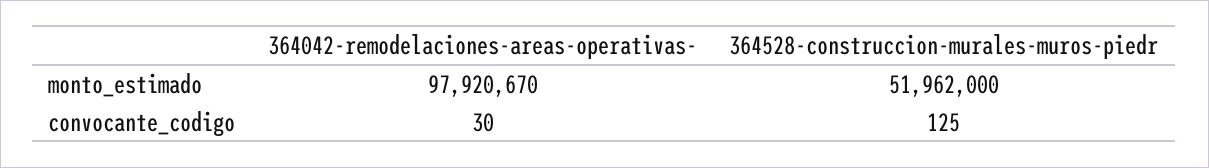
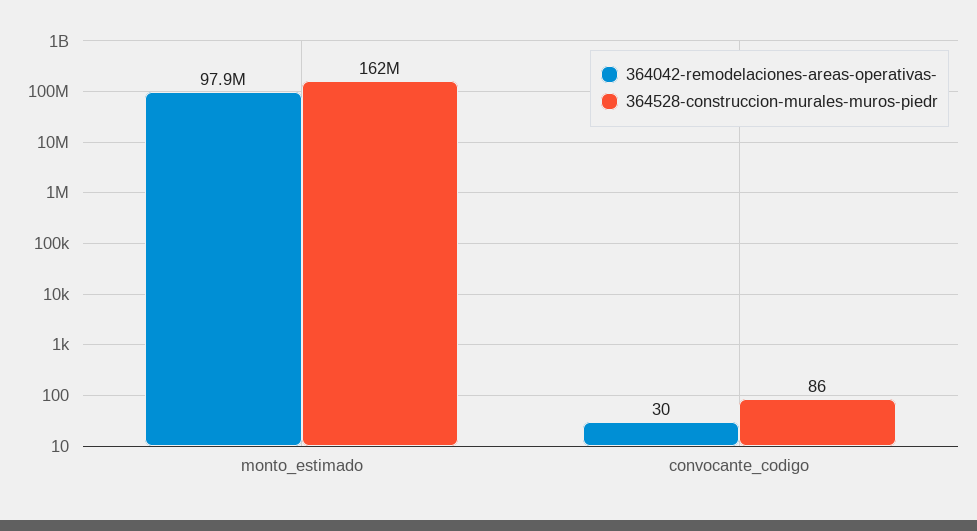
364528-construccion-murales-muros-piedr, monto_estimado: 51962000 -> 162000000
364528-construccion-murales-muros-piedr, convocante_codigo: 125 -> 86

